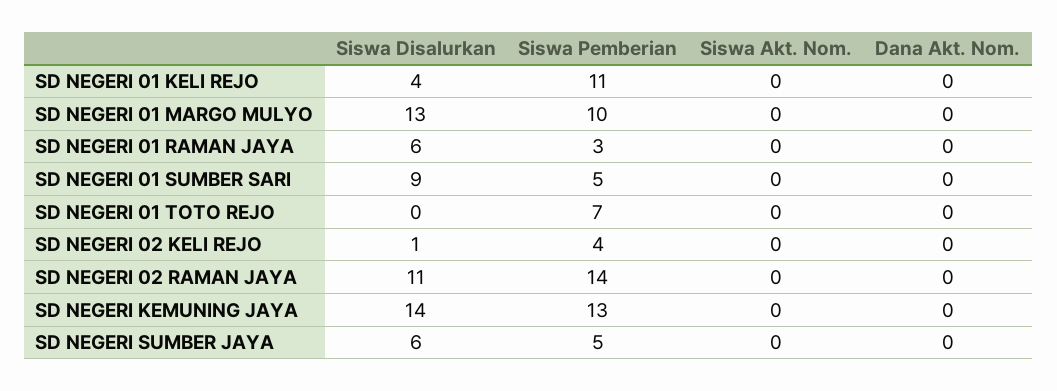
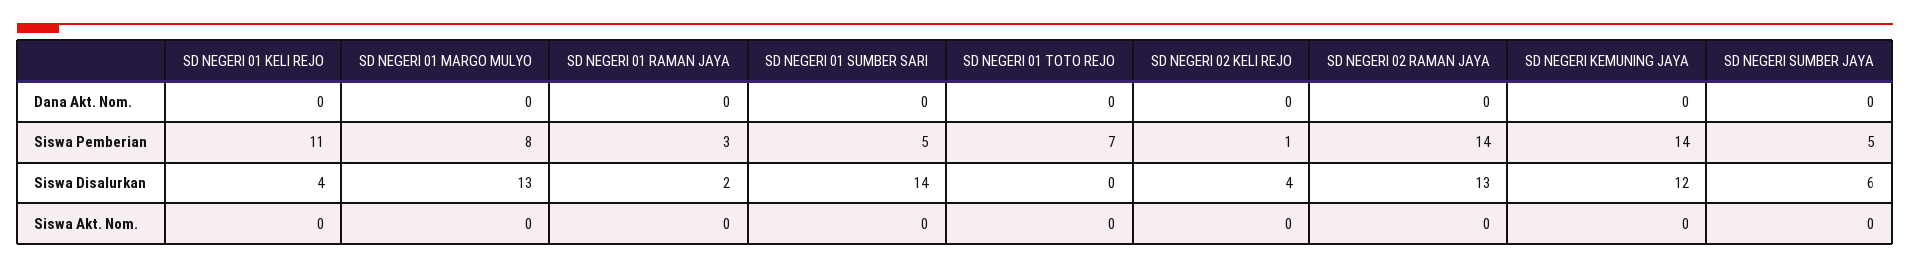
Siswa Pemberian, SD NEGERI 01 MARGO MULYO: 10 -> 8
Siswa Disalurkan, SD NEGERI 01 RAMAN JAYA: 6 -> 2
Siswa Disalurkan, SD NEGERI 01 SUMBER SARI: 9 -> 14
Siswa Disalurkan, SD NEGERI 02 KELI REJO: 1 -> 4
Siswa Pemberian, SD NEGERI 02 KELI REJO: 4 -> 1
Siswa Disalurkan, SD NEGERI 02 RAMAN JAYA: 11 -> 13
Siswa Disalurkan, SD NEGERI KEMUNING JAYA: 14 -> 12
Siswa Pemberian, SD NEGERI KEMUNING JAYA: 13 -> 14

